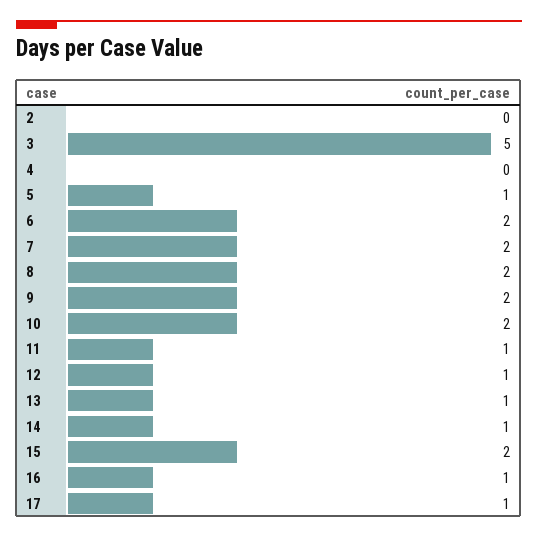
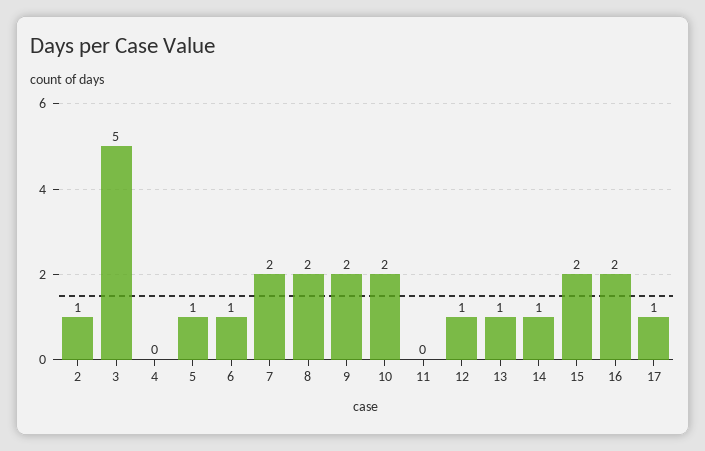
2: 0 -> 1
6: 2 -> 1
11: 1 -> 0
16: 1 -> 2

